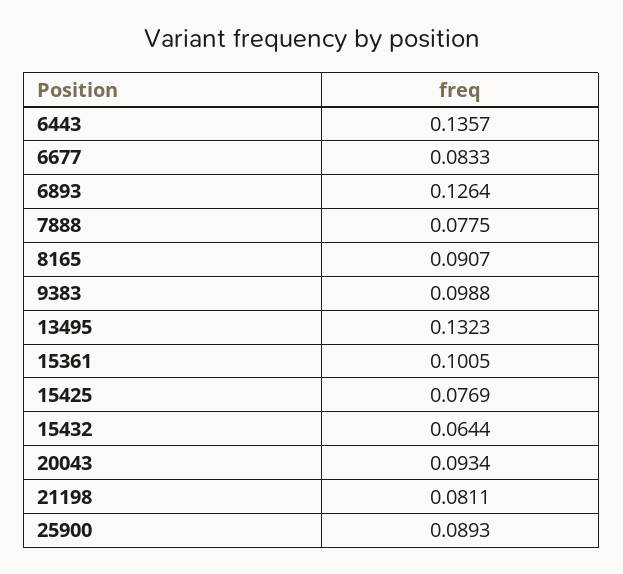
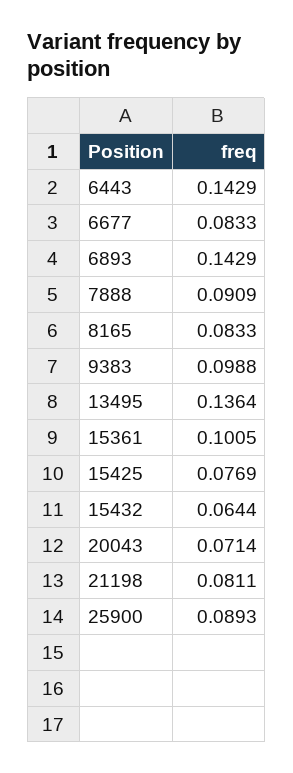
6443: 0.1357 -> 0.1429
6893: 0.1264 -> 0.1429
7888: 0.0775 -> 0.0909
8165: 0.0907 -> 0.0833
13495: 0.1323 -> 0.1364
20043: 0.0934 -> 0.0714

